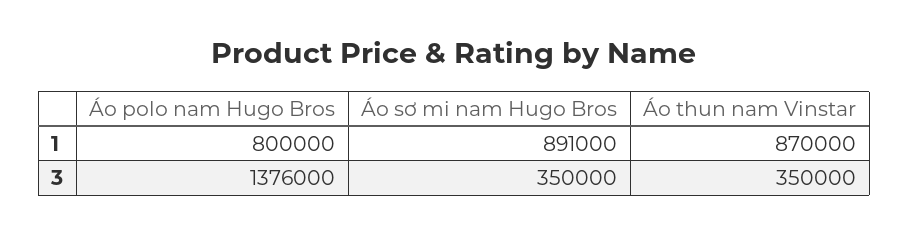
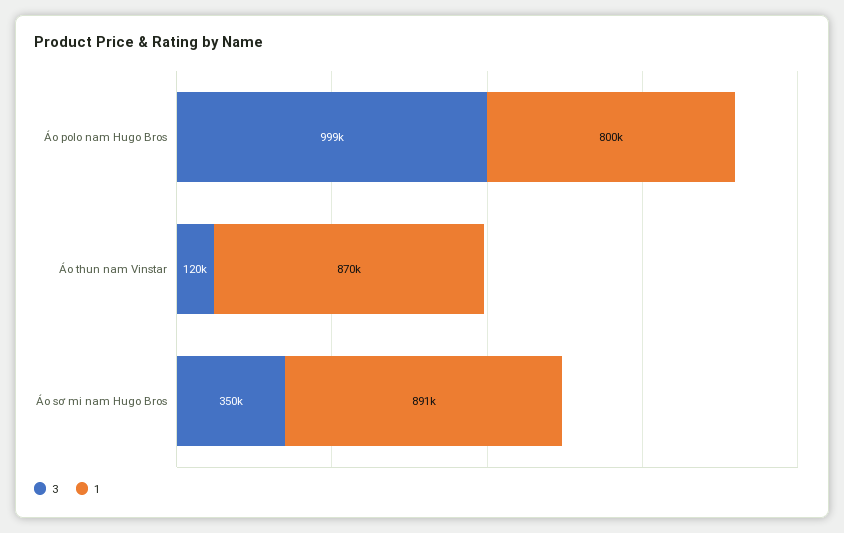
3, Áo polo nam Hugo Bros: 1376000 -> 999000
3, Áo thun nam Vinstar: 350000 -> 120000

